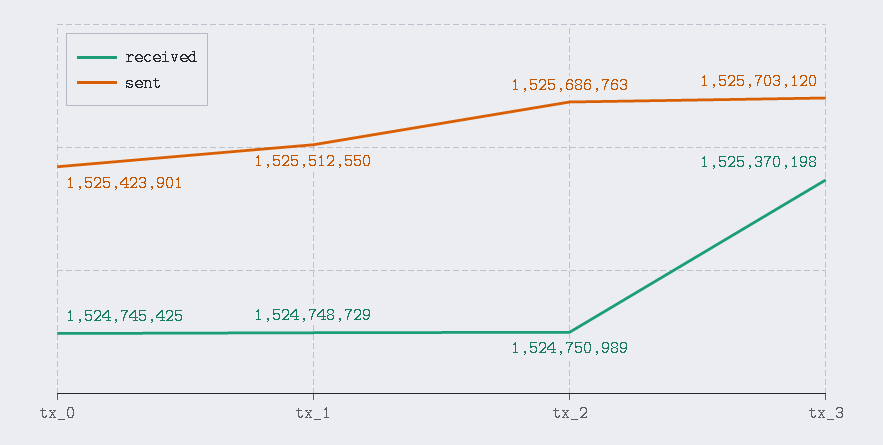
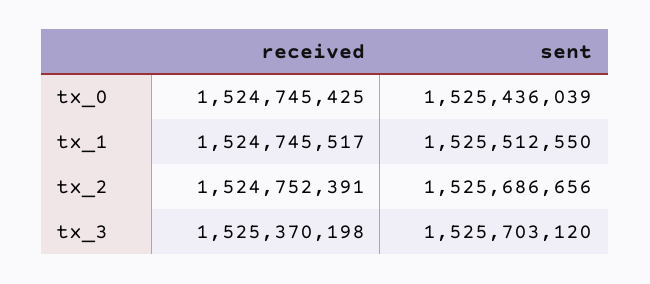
sent, tx_0: 1525423901 -> 1525436039
received, tx_1: 1524748729 -> 1524745517
received, tx_2: 1524750989 -> 1524752391
sent, tx_2: 1525686763 -> 1525686656

